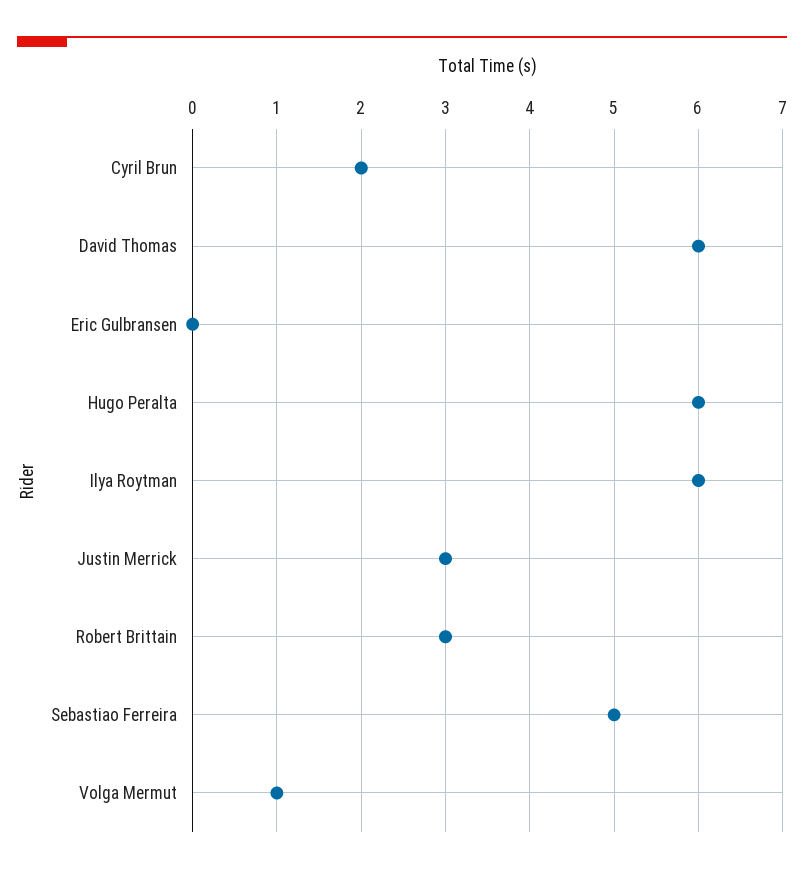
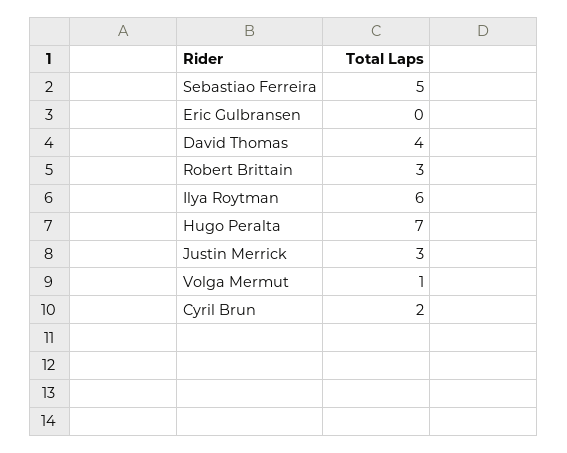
David Thomas: 6 -> 4
Hugo Peralta: 6 -> 7

